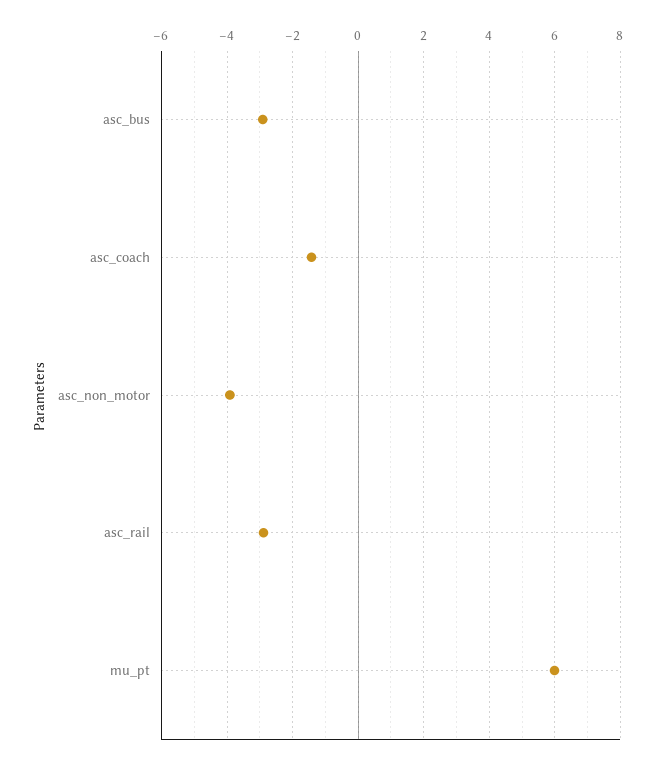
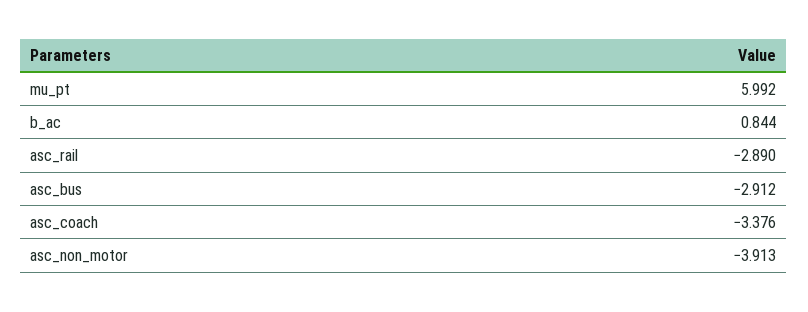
asc_coach: -1.4 -> -3.376
b_ac: none -> 0.844

